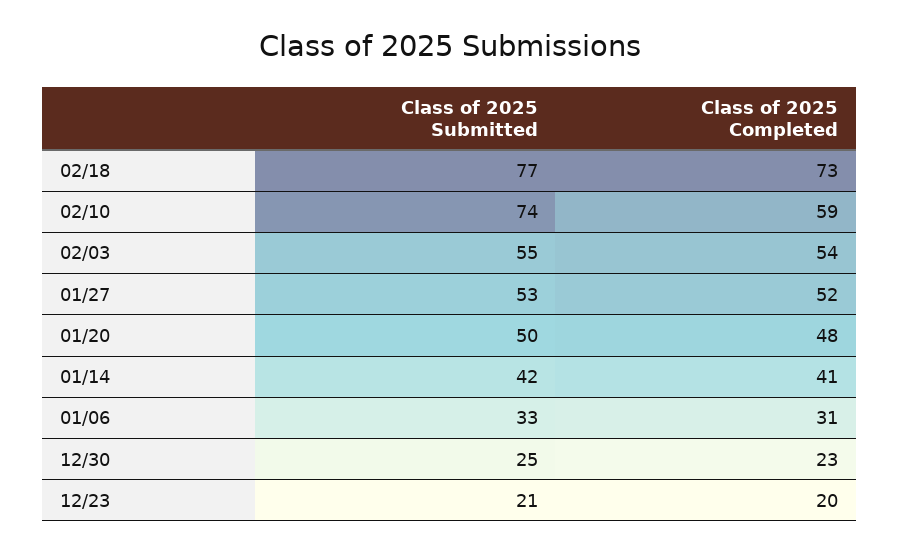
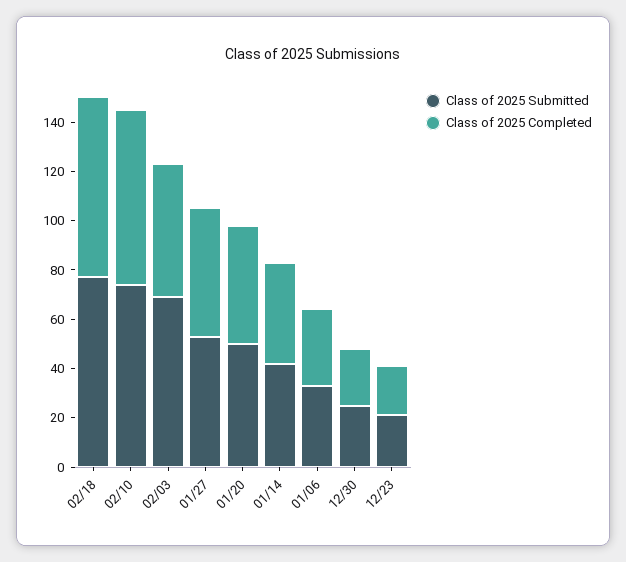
Class of 2025 Completed, 02/10: 59 -> 70
Class of 2025 Submitted, 02/03: 55 -> 70

